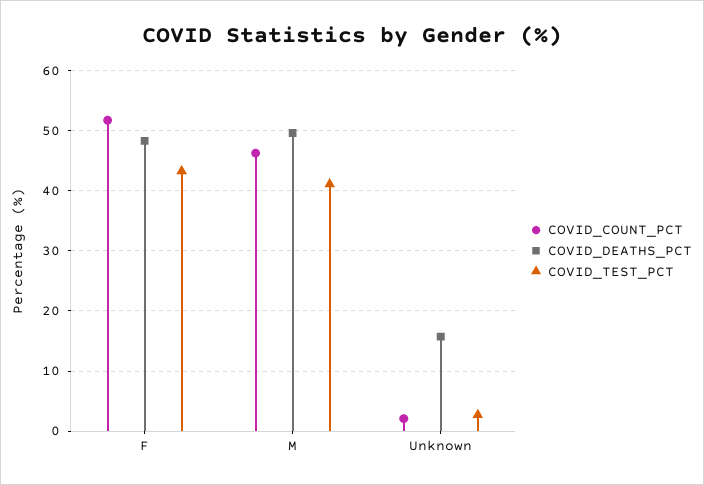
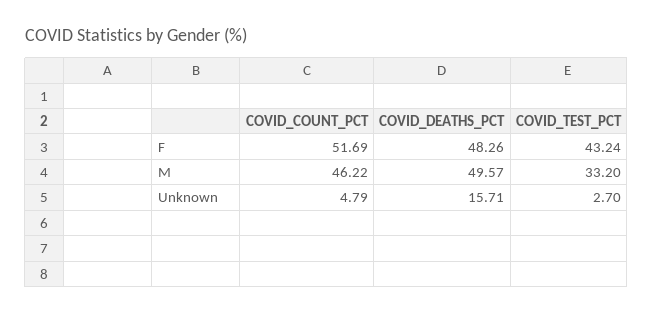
COVID_TEST_PCT, M: 41 -> 33.2
COVID_COUNT_PCT, Unknown: 2 -> 4.79

